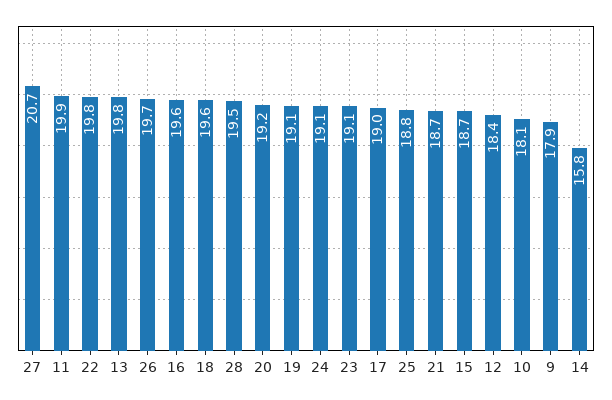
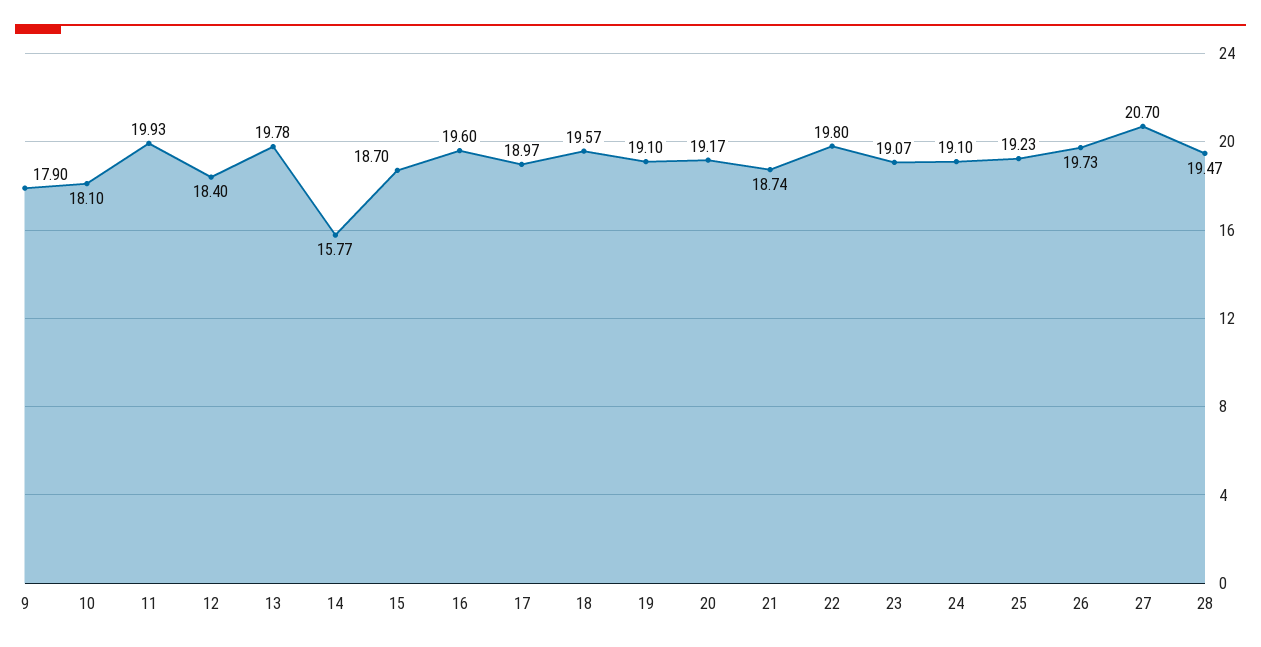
25: 18.8 -> 19.23

